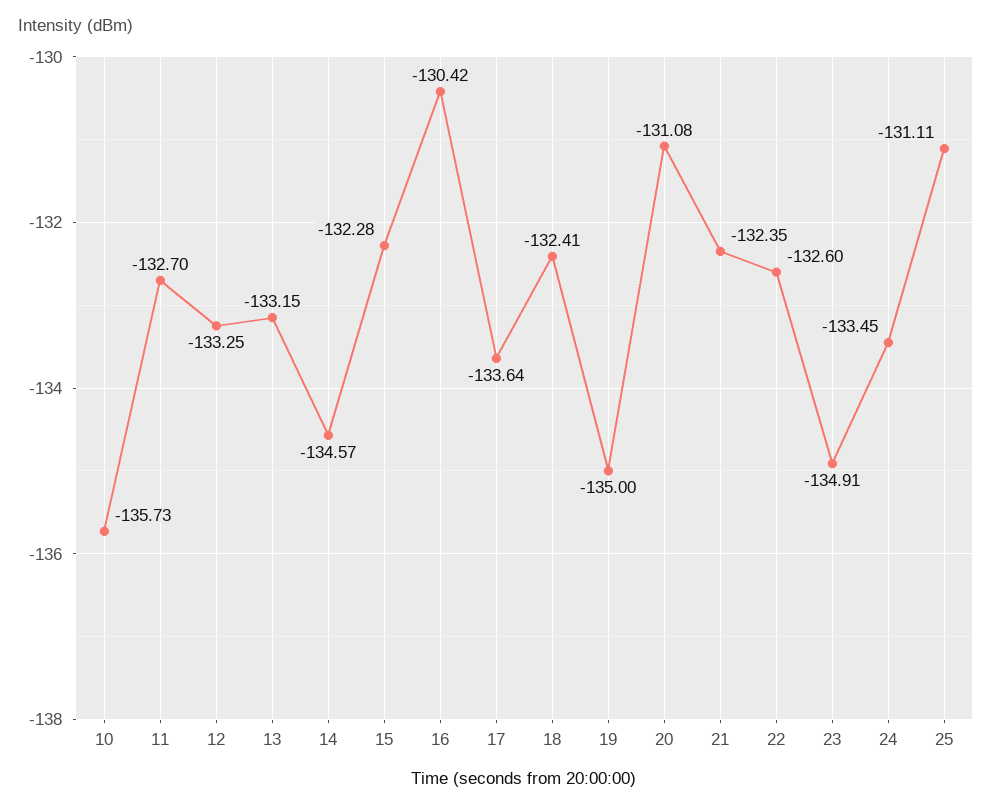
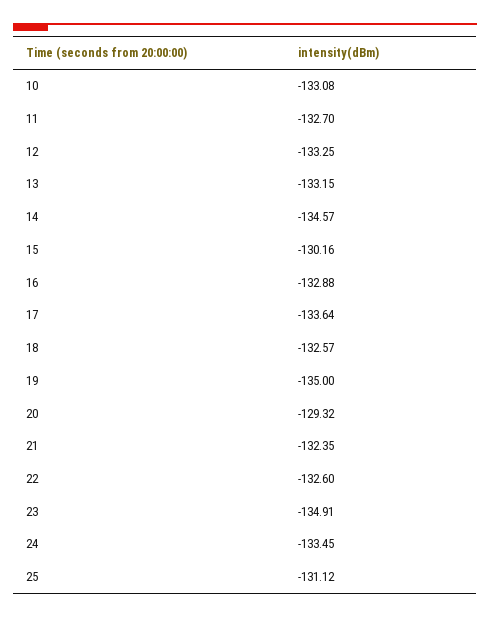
10: -135.73 -> -133.08
15: -132.28 -> -130.16
16: -130.42 -> -132.88
18: -132.41 -> -132.57
20: -131.08 -> -129.32
25: -131.11 -> -131.12

